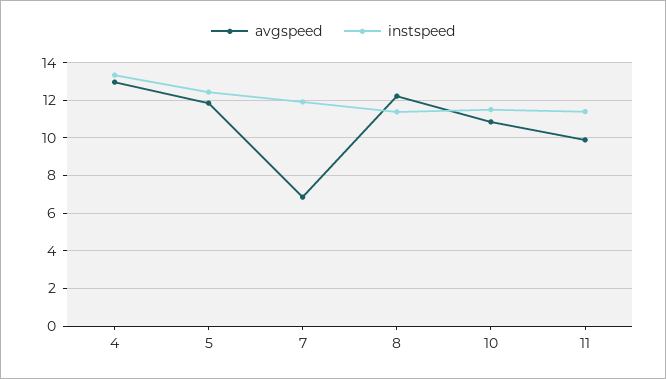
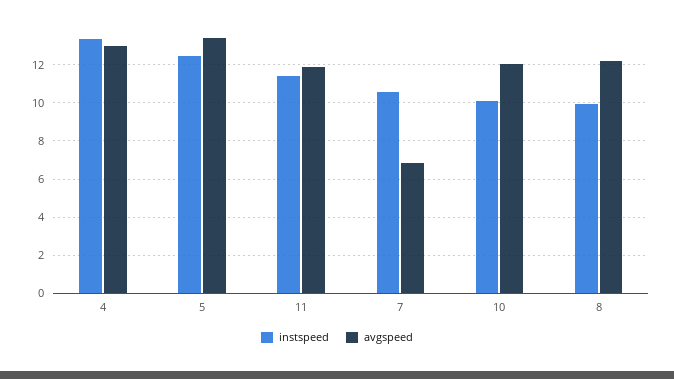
avgspeed, 5: 12 -> 13.5
instspeed, 7: 12 -> 10.5
instspeed, 8: 11.5 -> 10
avgspeed, 10: 11 -> 12
instspeed, 10: 11.5 -> 10
avgspeed, 11: 10 -> 12

